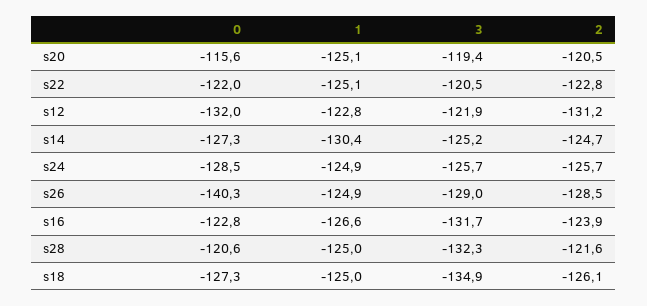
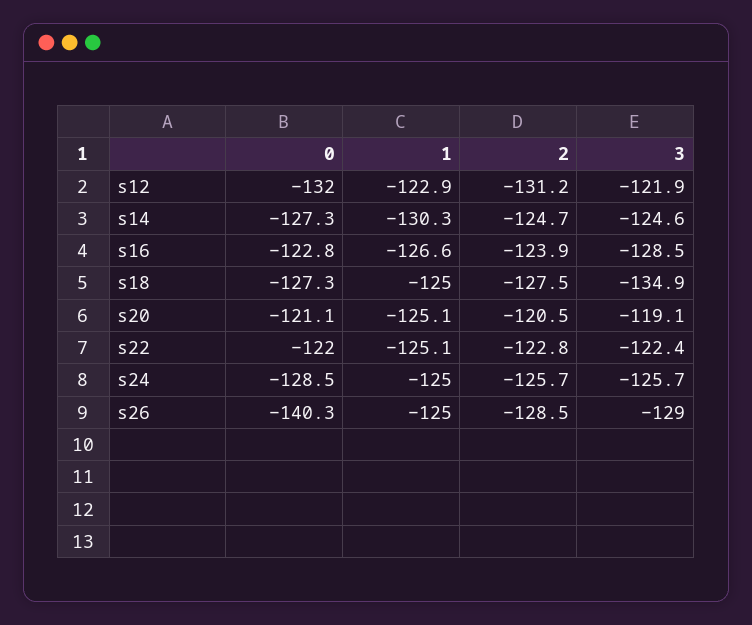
0, s20: -115.6 -> -121.1
3, s20: -119.4 -> -119.1
3, s22: -120.5 -> -122.4
1, s12: -122.8 -> -122.9
1, s14: -130.4 -> -130.3
3, s14: -125.2 -> -124.6
1, s24: -124.9 -> -125
1, s26: -124.9 -> -125
3, s16: -131.7 -> -128.5
0, s28: -120.6 -> none
1, s28: -125 -> none
3, s28: -132.3 -> none
2, s28: -121.6 -> none
2, s18: -126.1 -> -127.5

